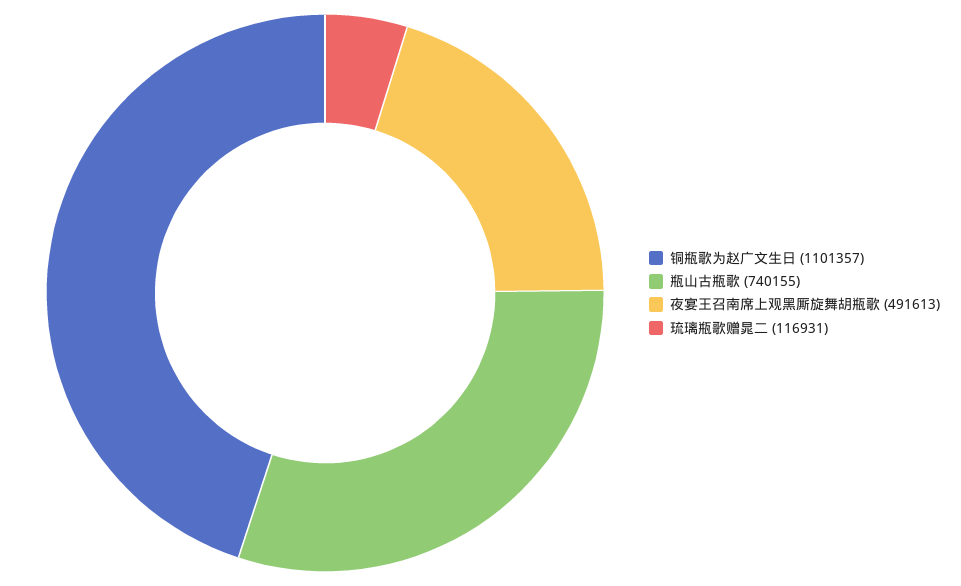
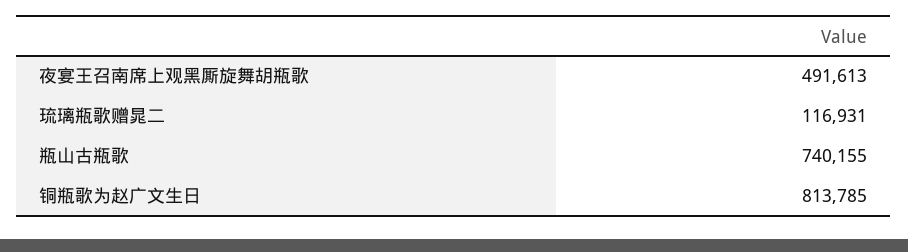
铜瓶歌为赵广文生日: 1101357 -> 813785

